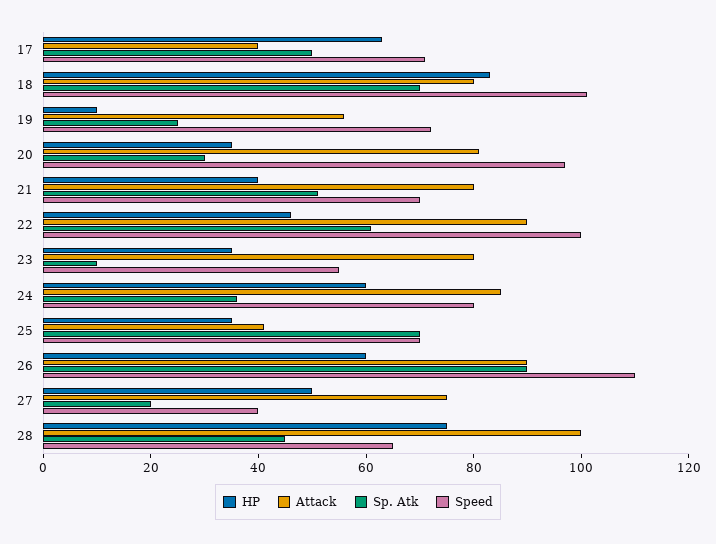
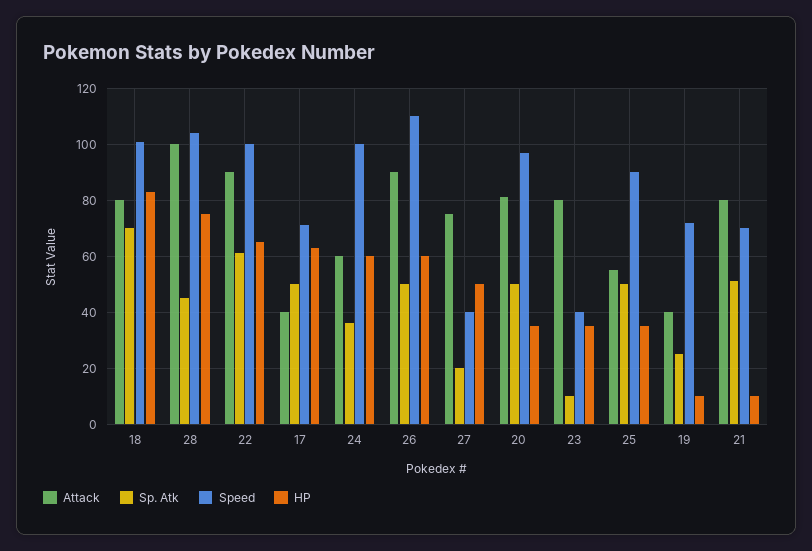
Attack, 19: 55 -> 40
Sp. Atk, 20: 30 -> 50
HP, 21: 40 -> 10
HP, 22: 45 -> 65
Speed, 23: 55 -> 40
Attack, 24: 85 -> 60
Speed, 24: 80 -> 100
Attack, 25: 40 -> 55
Sp. Atk, 25: 70 -> 50
Speed, 25: 70 -> 90
Sp. Atk, 26: 90 -> 50
Speed, 28: 65 -> 105

